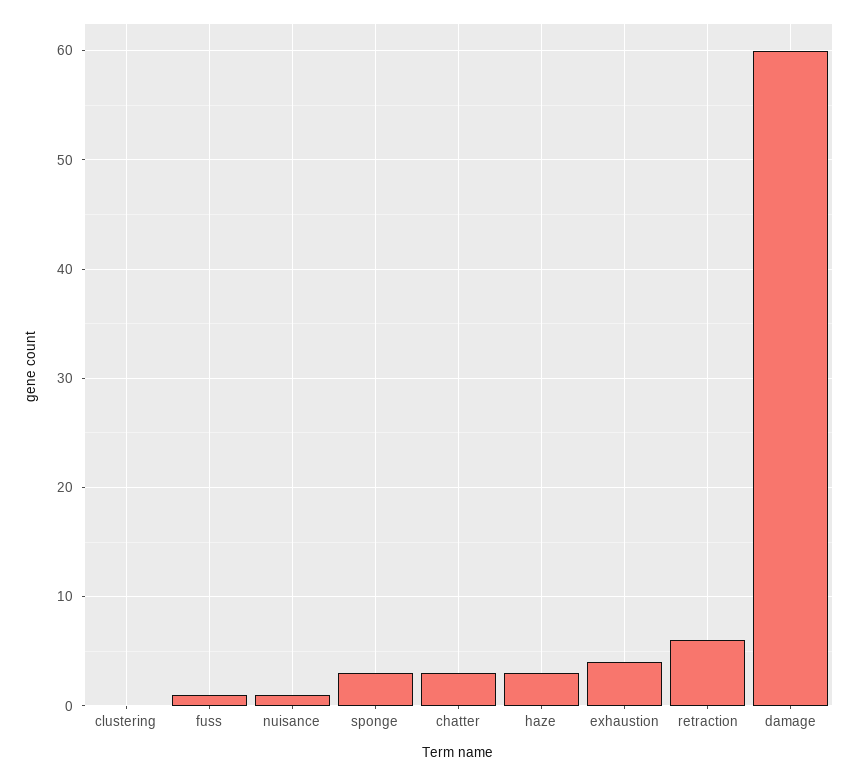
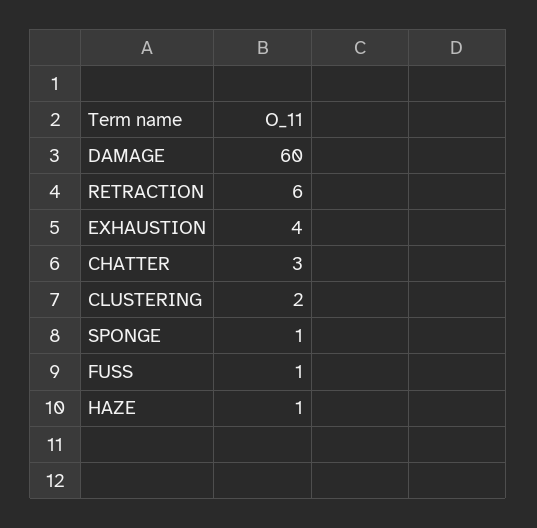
clustering: 0 -> 2
nuisance: 1 -> none
sponge: 3 -> 1
haze: 3 -> 1

